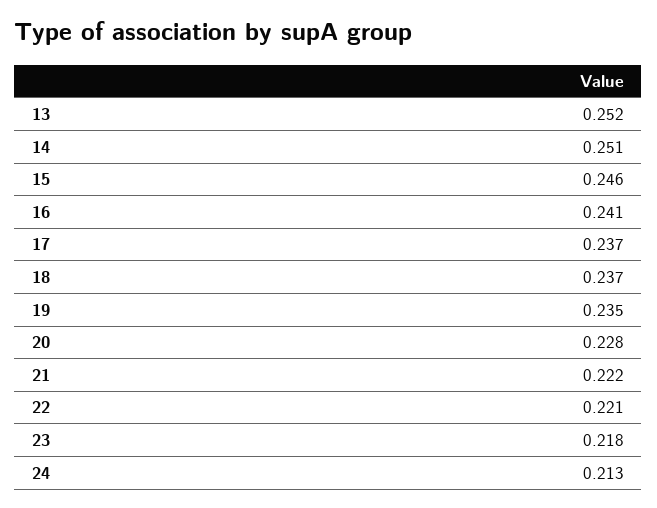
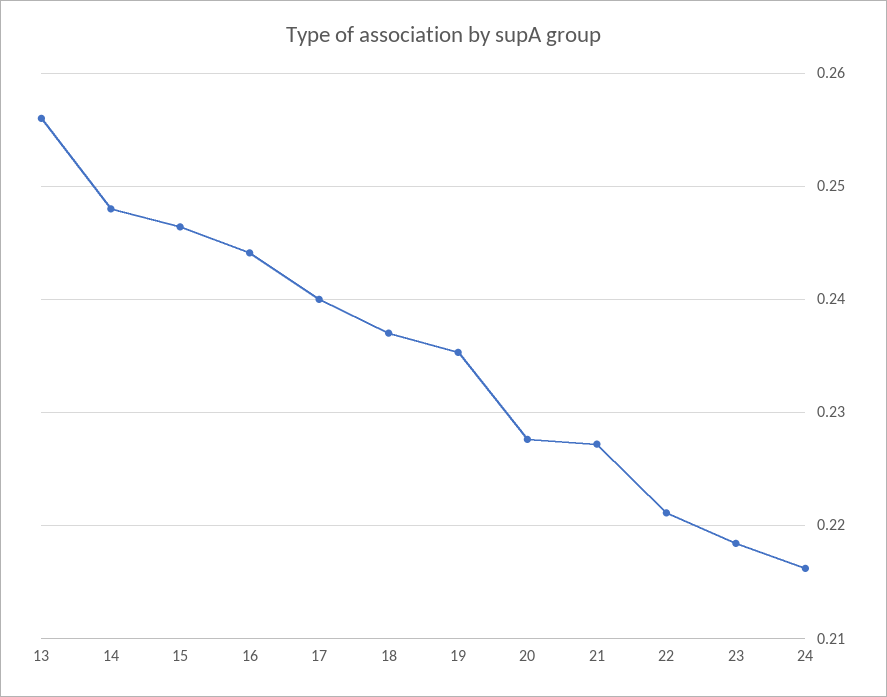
13: 0.252 -> 0.256
14: 0.251 -> 0.248
16: 0.241 -> 0.244
17: 0.237 -> 0.24
21: 0.222 -> 0.227
24: 0.213 -> 0.216

